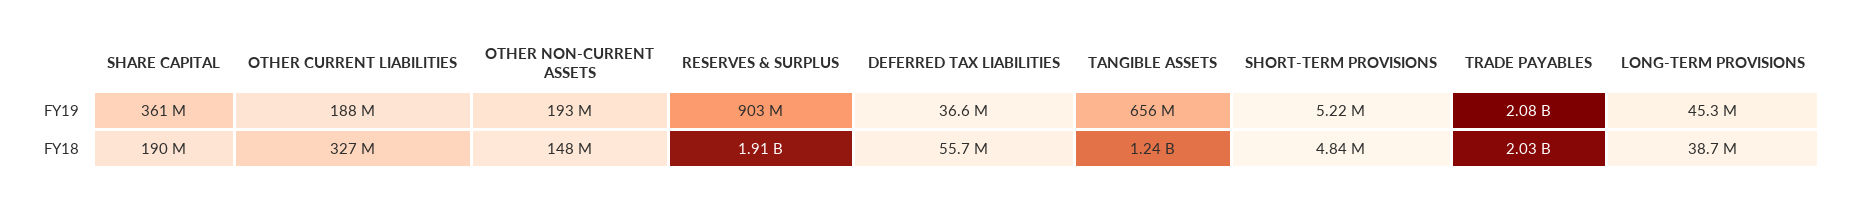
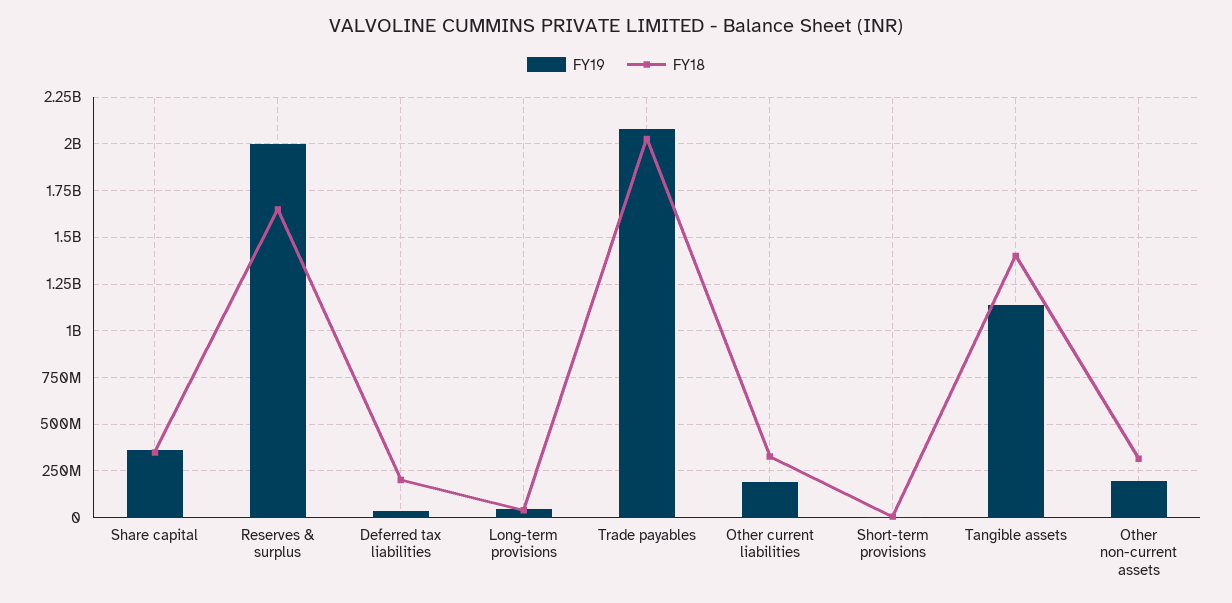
FY19, RESERVES & SURPLUS: 903000000 -> 2000000000
FY19, TANGIBLE ASSETS: 656000000 -> 1150000000
FY18, SHARE CAPITAL: 190000000 -> 350000000
FY18, OTHER NON-CURRENT ASSETS: 148000000 -> 300000000
FY18, RESERVES & SURPLUS: 1910000000 -> 1650000000
FY18, DEFERRED TAX LIABILITIES: 55700000 -> 200000000
FY18, TANGIBLE ASSETS: 1240000000 -> 1400000000

